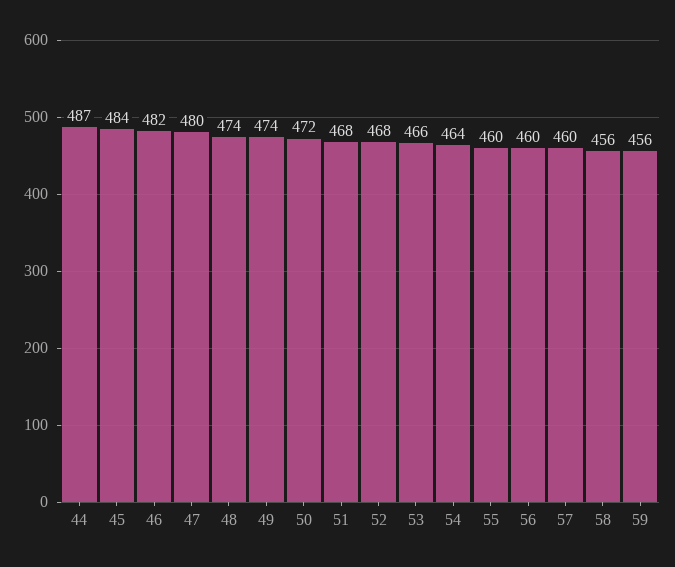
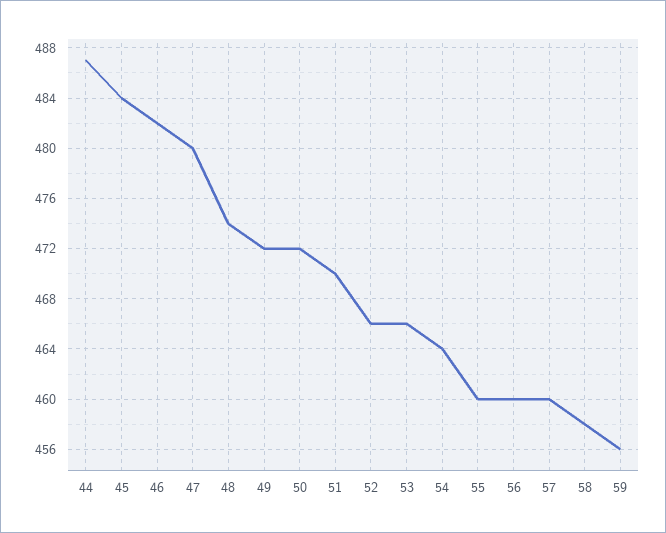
49: 474 -> 472
51: 468 -> 470
52: 468 -> 466
58: 456 -> 458

